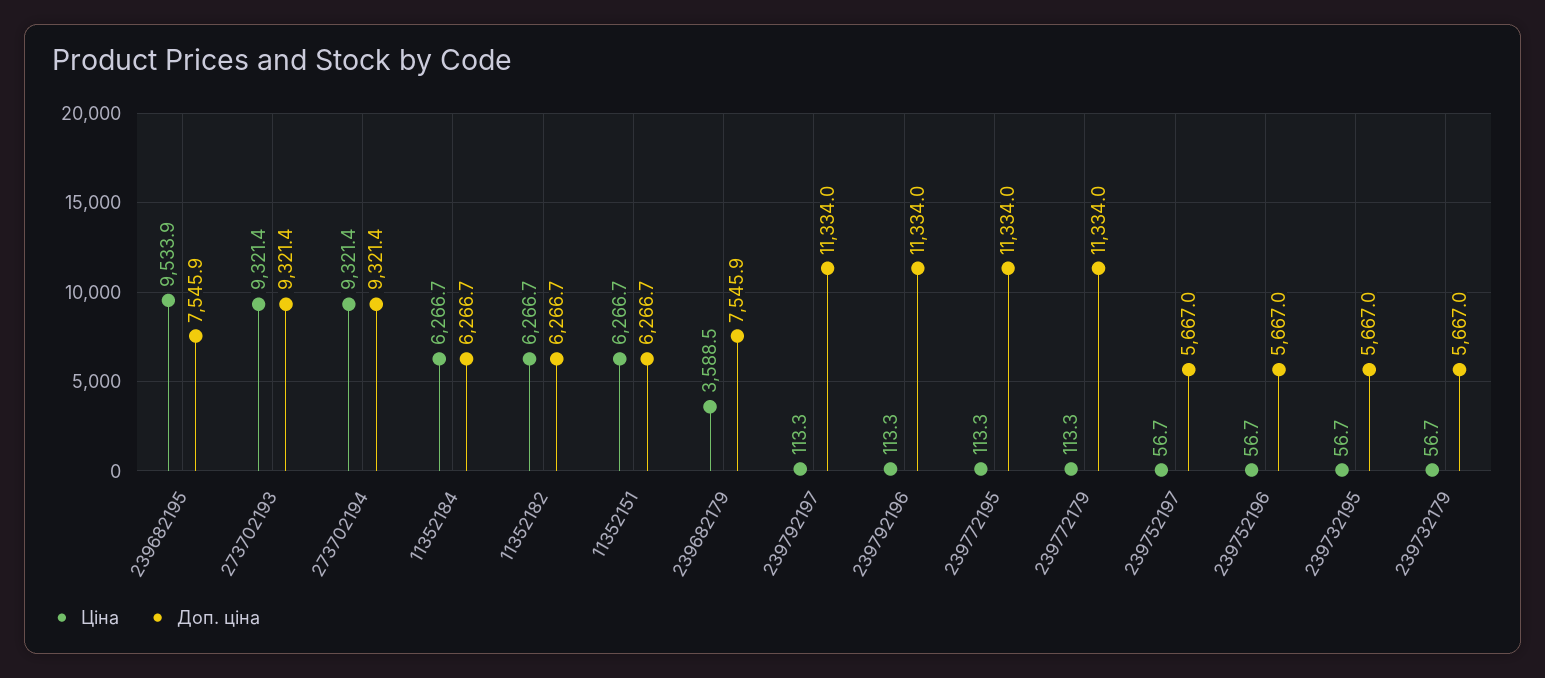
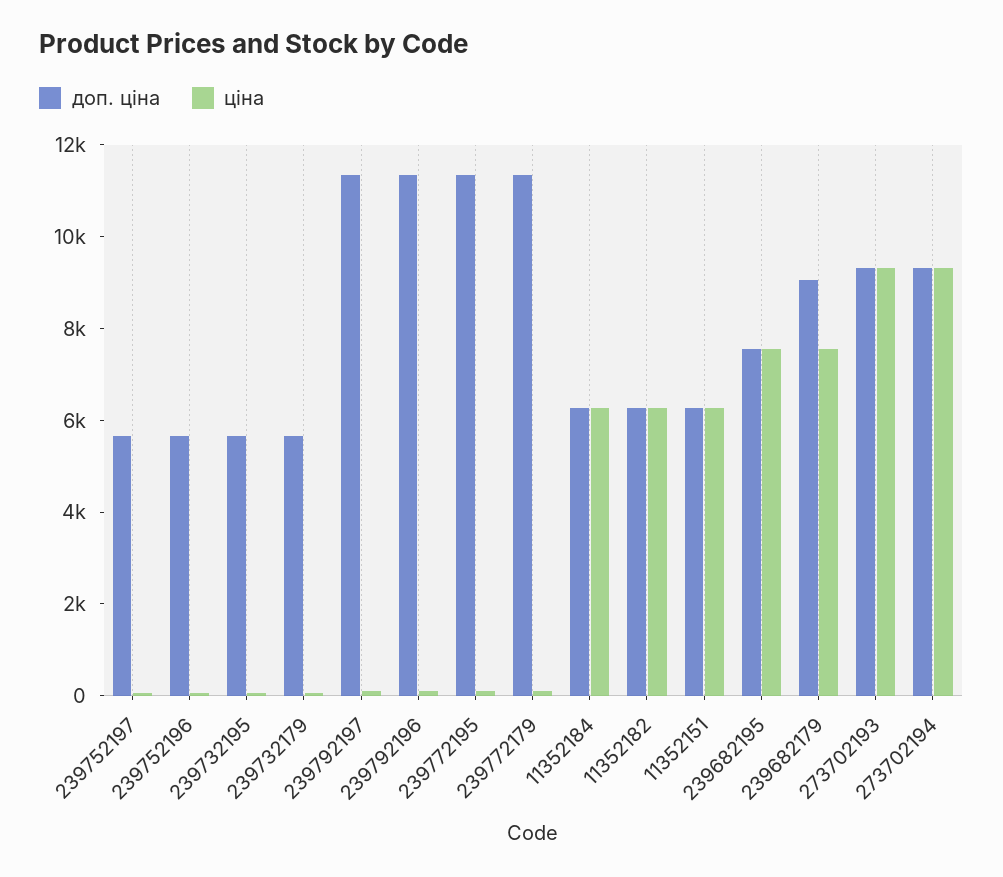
Ціна, 239682195: 9533.9 -> 7500
Ціна, 239682179: 3588.5 -> 7500
Доп. ціна, 239682179: 7545.9 -> 9000

